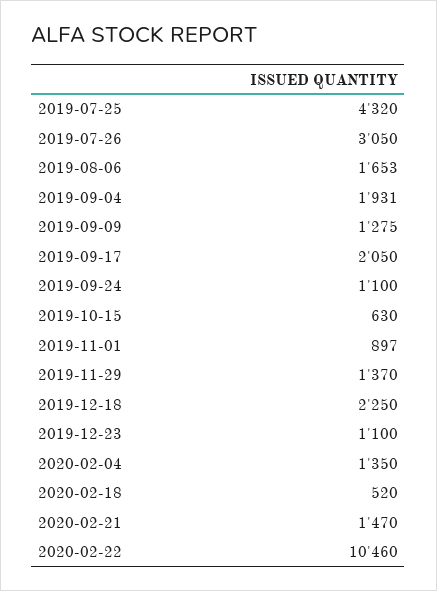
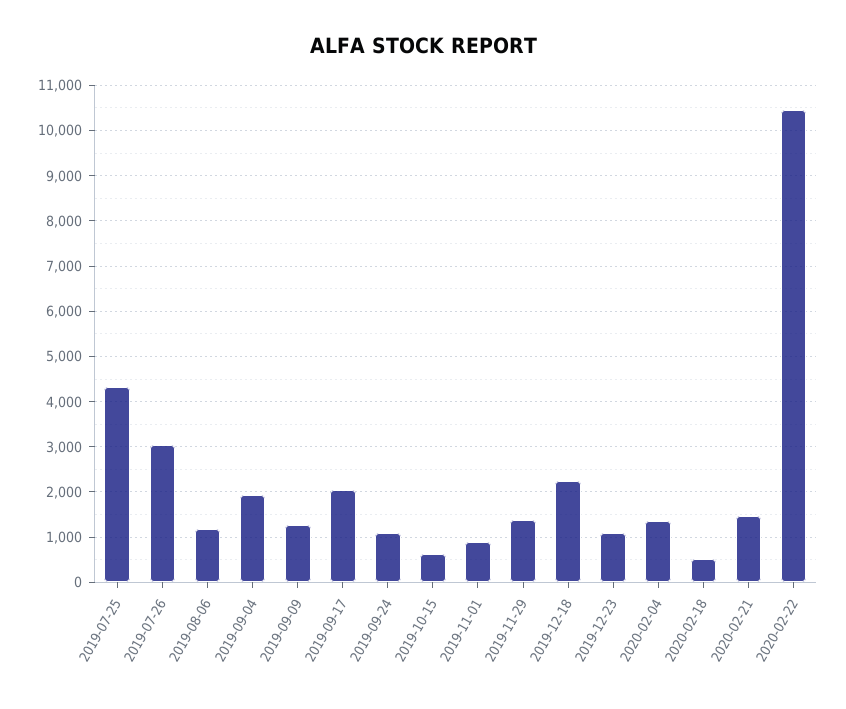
2019-08-06: 1653 -> 1200

